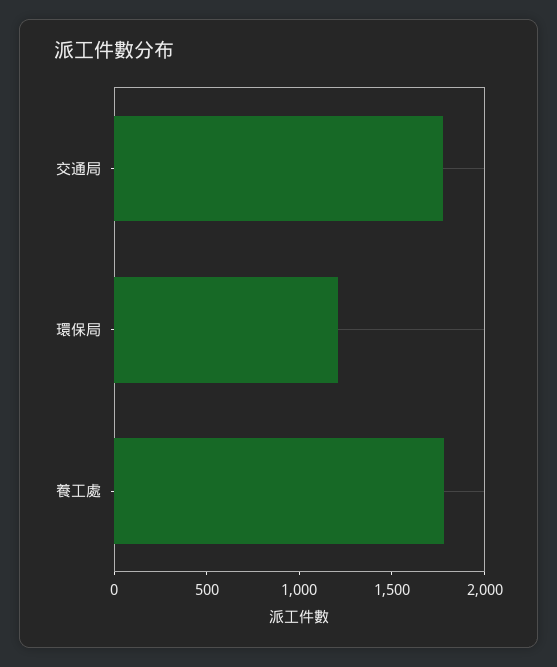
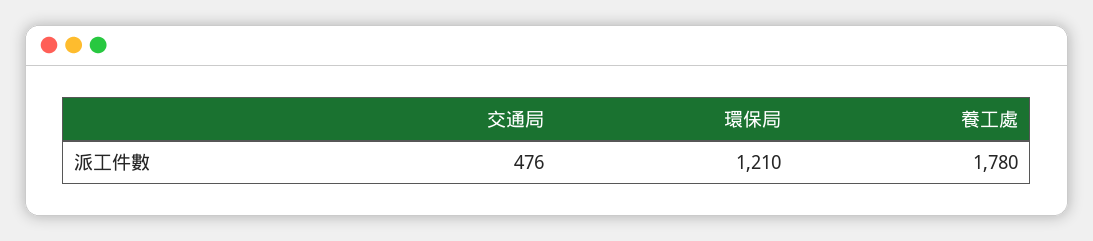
交通局: 1800 -> 476

